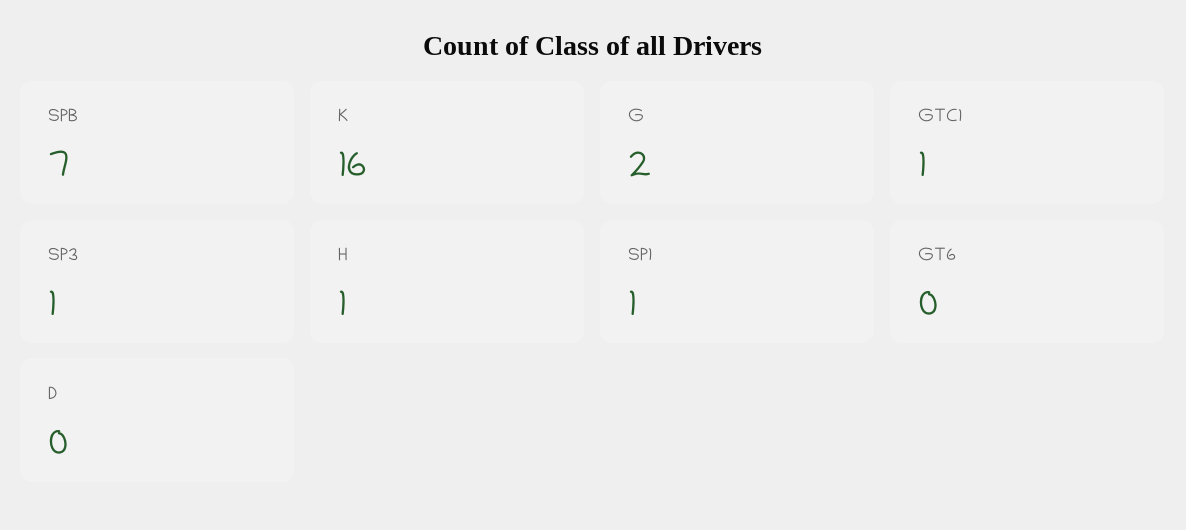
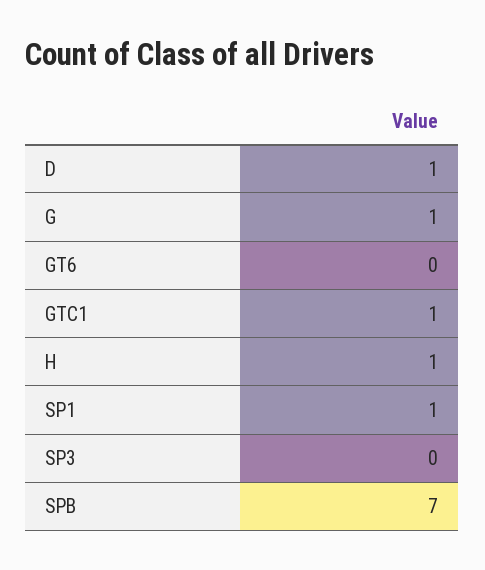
K: 16 -> none
G: 2 -> 1
SP3: 1 -> 0
D: 0 -> 1

